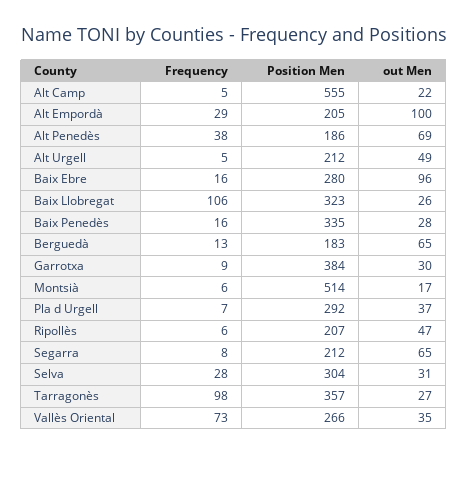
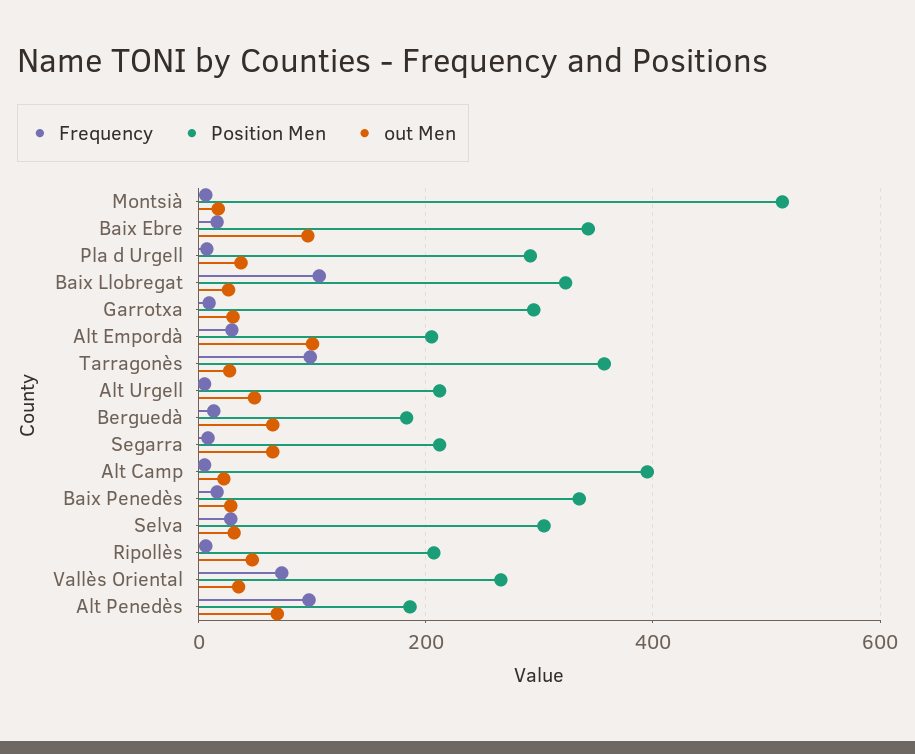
Position Men, Alt Camp: 555 -> 400
Frequency, Alt Penedès: 38 -> 100
Position Men, Baix Ebre: 280 -> 340
Position Men, Garrotxa: 384 -> 300

